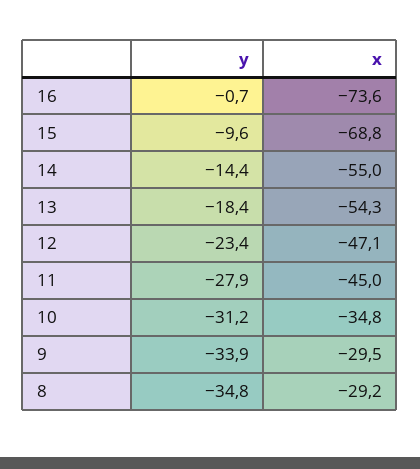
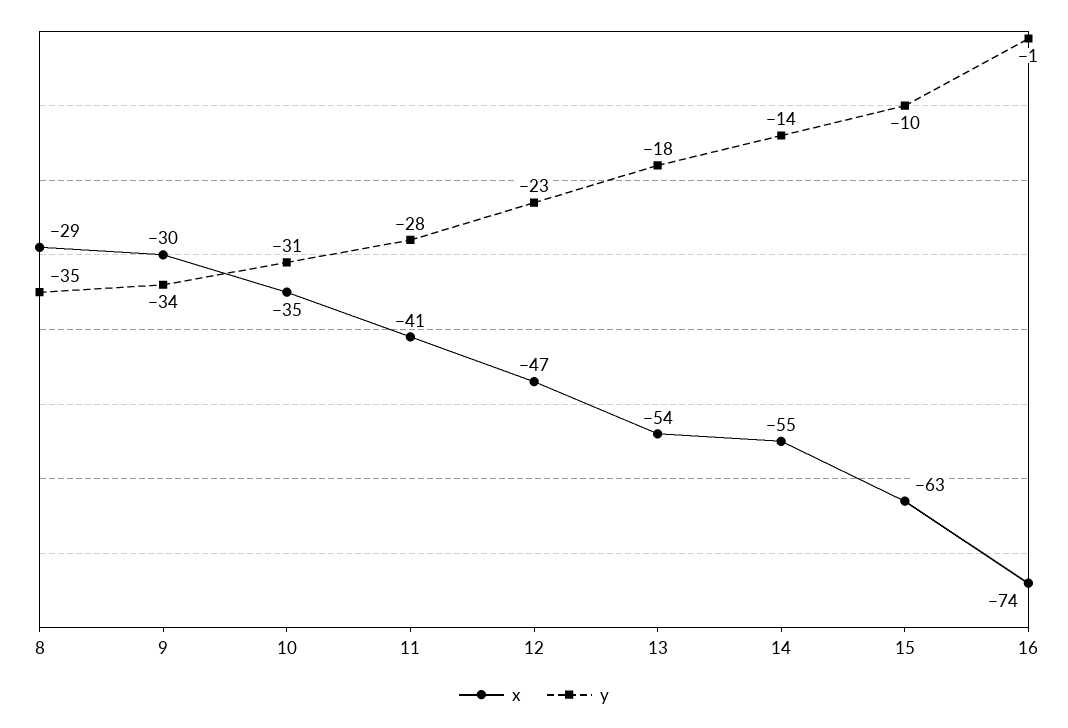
x, 15: -68.8 -> -63
x, 11: -45 -> -41

